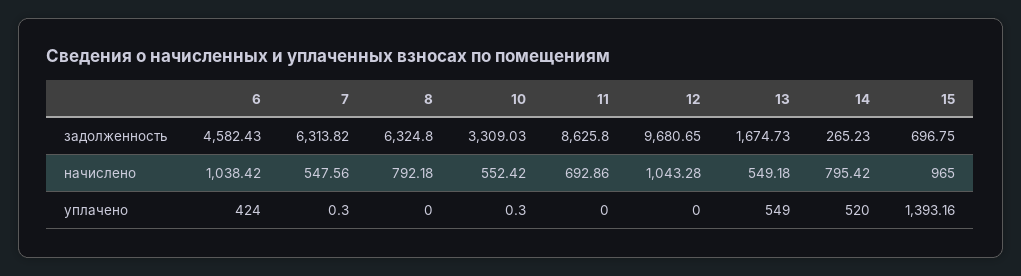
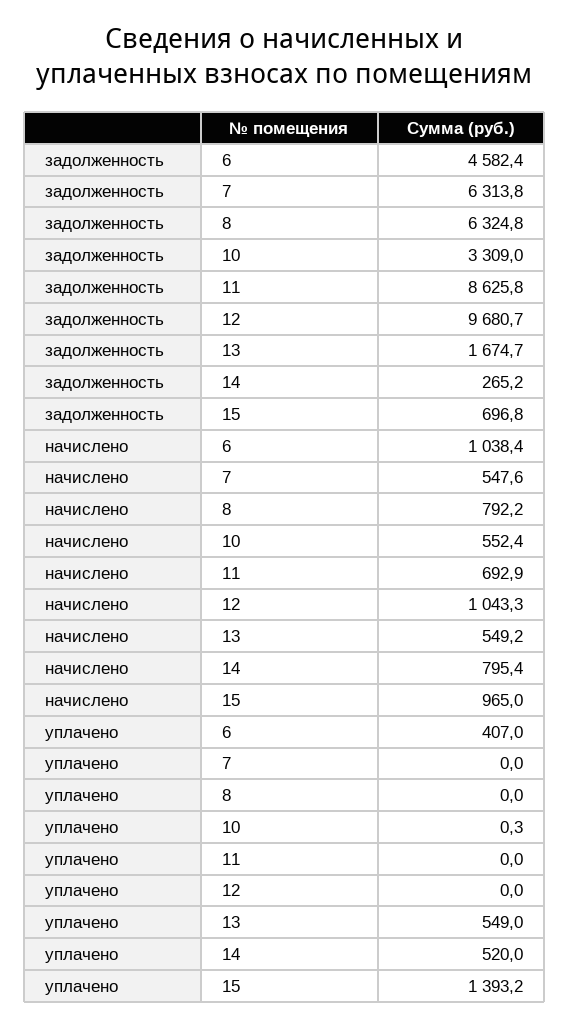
6, уплачено: 424 -> 407
7, уплачено: 0.3 -> 0

